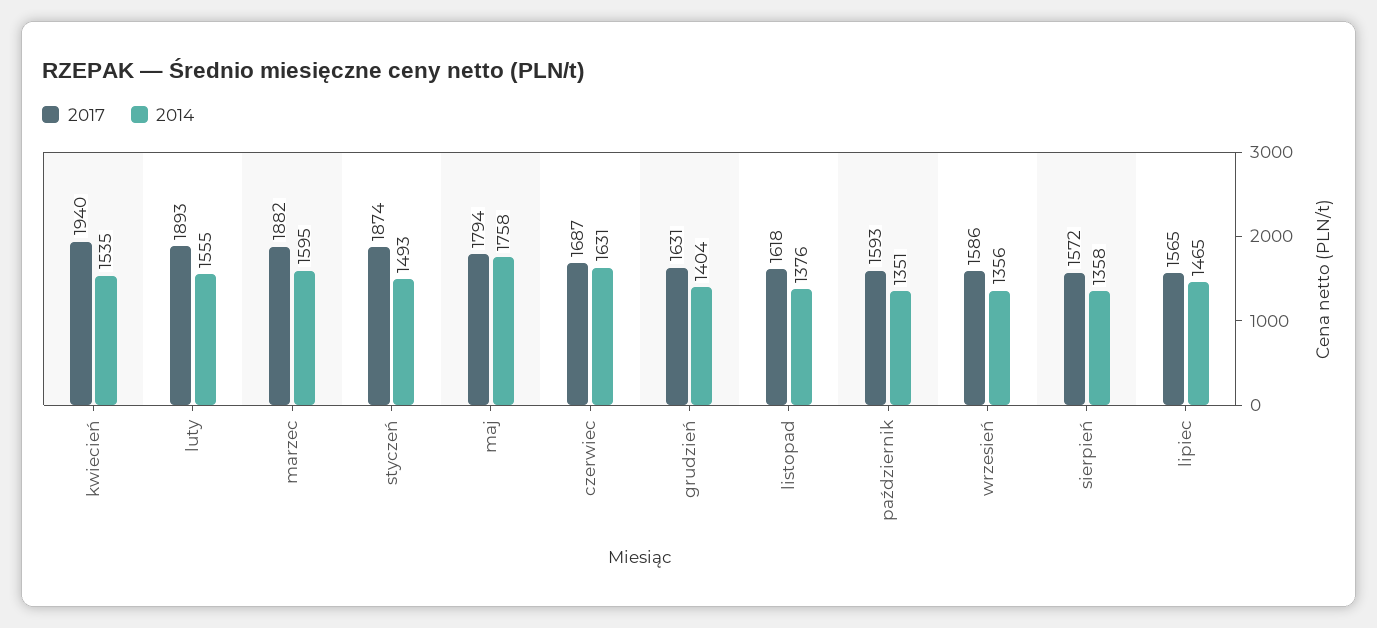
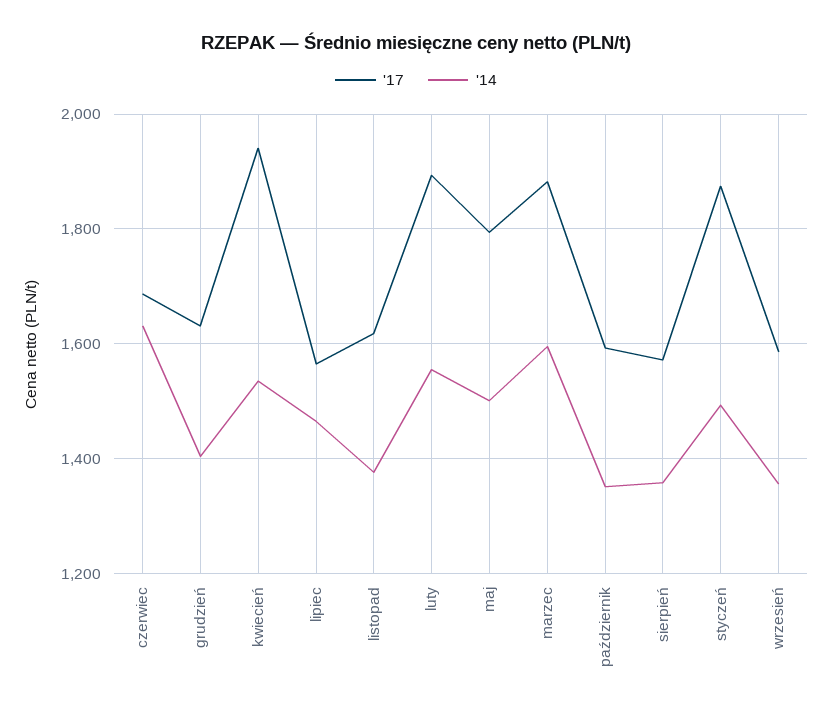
2014, maj: 1758 -> 1500

